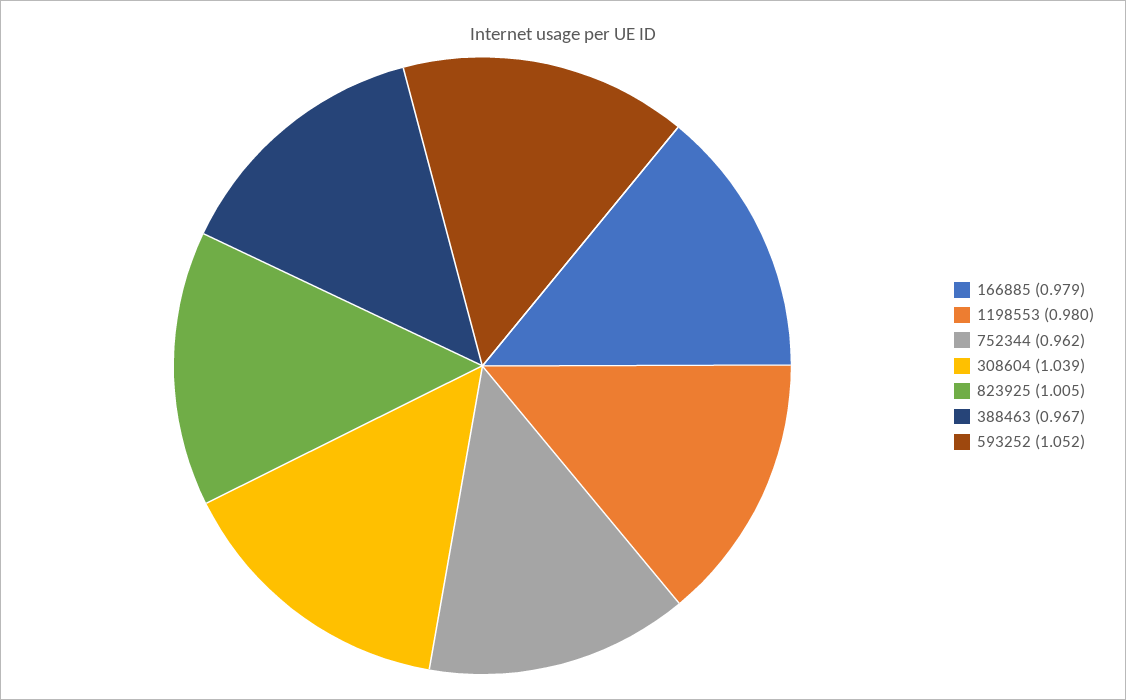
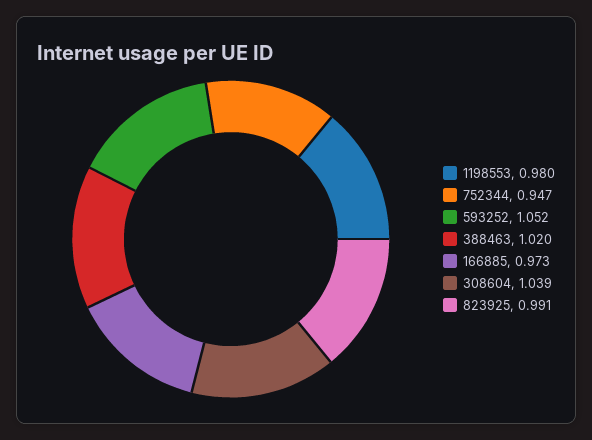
166885: 0.979 -> 0.973
752344: 0.962 -> 0.947
823925: 1.005 -> 0.991
388463: 0.967 -> 1.02

